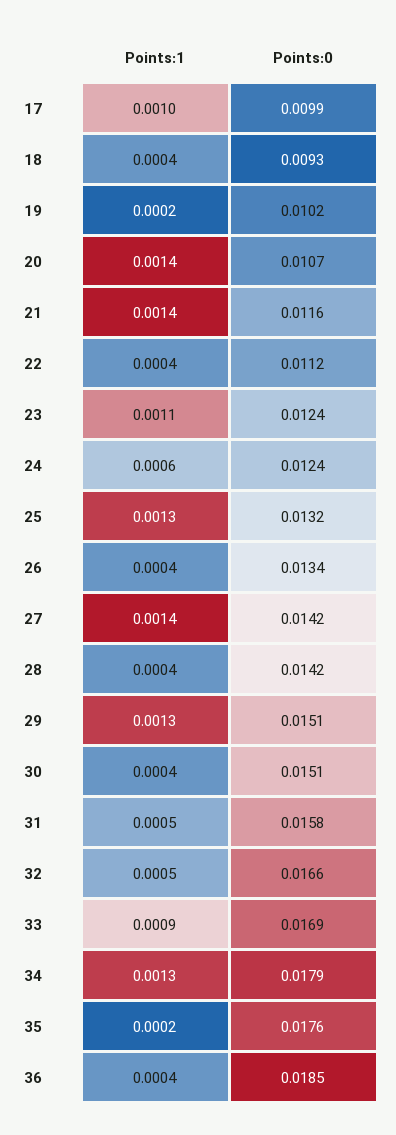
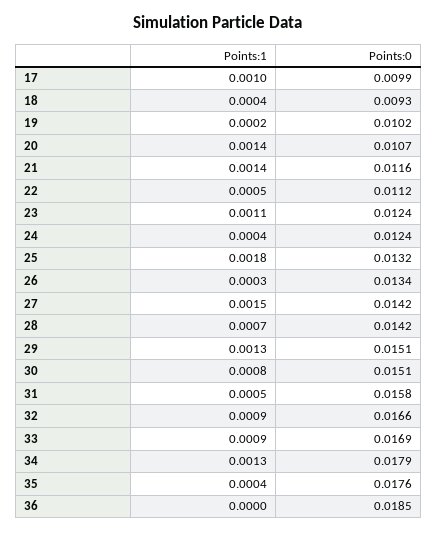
Points:1, 22: 0.0004 -> 0.0005
Points:1, 24: 0.0006 -> 0.0004
Points:1, 25: 0.0013 -> 0.0018
Points:1, 26: 0.0004 -> 0.0003
Points:1, 27: 0.0014 -> 0.0015
Points:1, 28: 0.0004 -> 0.0007
Points:1, 30: 0.0004 -> 0.0008
Points:1, 32: 0.0005 -> 0.0009
Points:1, 35: 0.0002 -> 0.0004
Points:1, 36: 0.0004 -> 0

